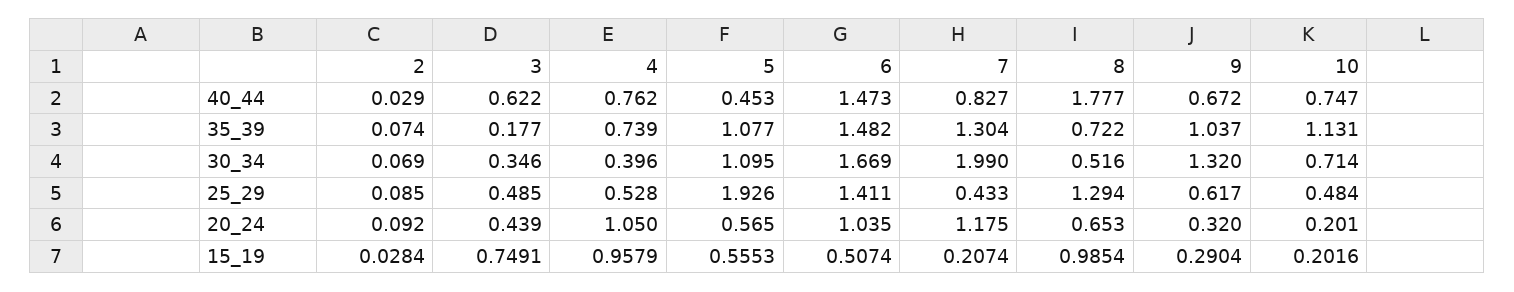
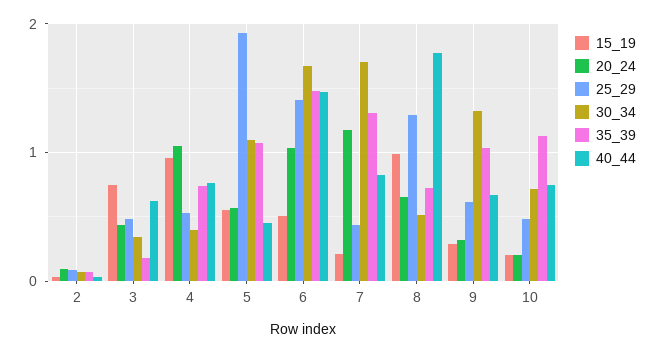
30_34, 7: 1.99 -> 1.7

